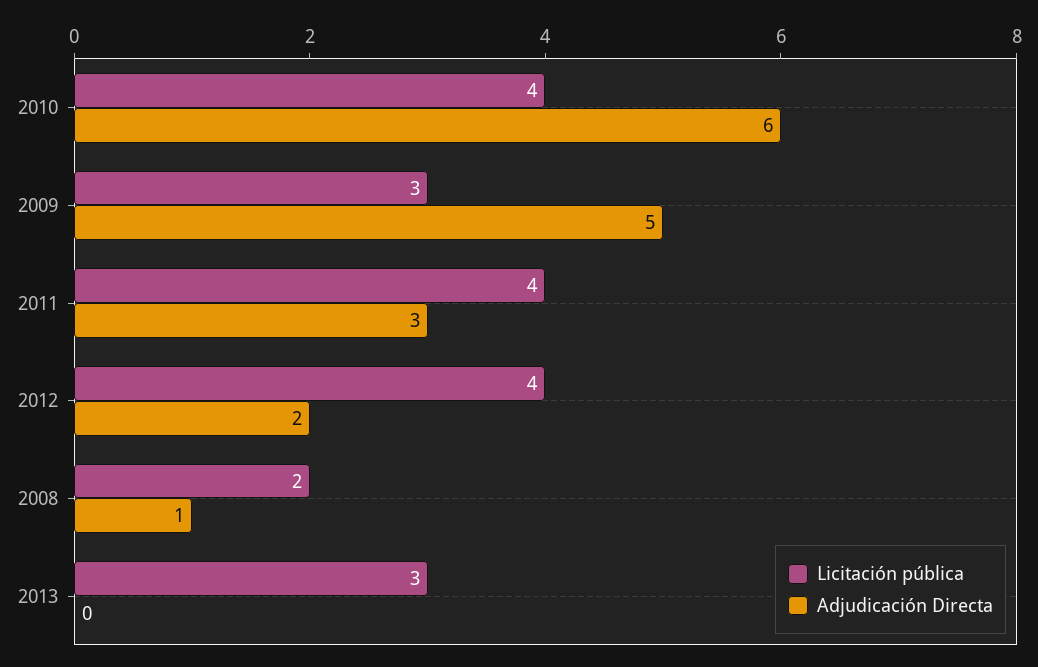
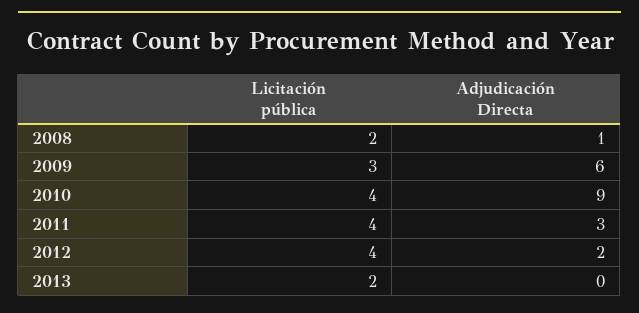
Adjudicación Directa, 2010: 6 -> 9
Adjudicación Directa, 2009: 5 -> 6
Licitación pública, 2013: 3 -> 2

